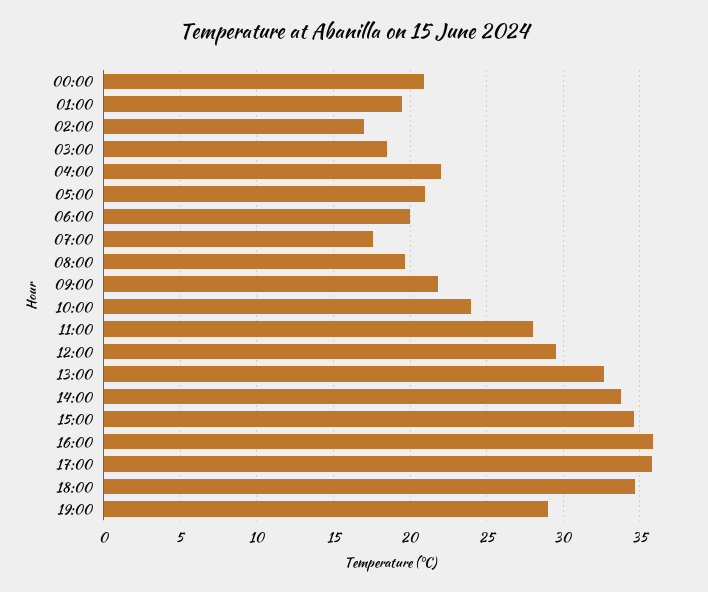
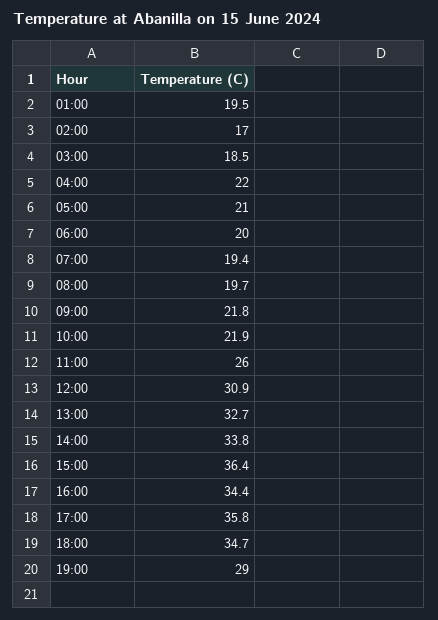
00:00: 21 -> none
07:00: 17.5 -> 19.4
10:00: 24 -> 21.9
11:00: 28 -> 26
12:00: 29.5 -> 30.9
15:00: 34.5 -> 36.4
16:00: 36 -> 34.4

